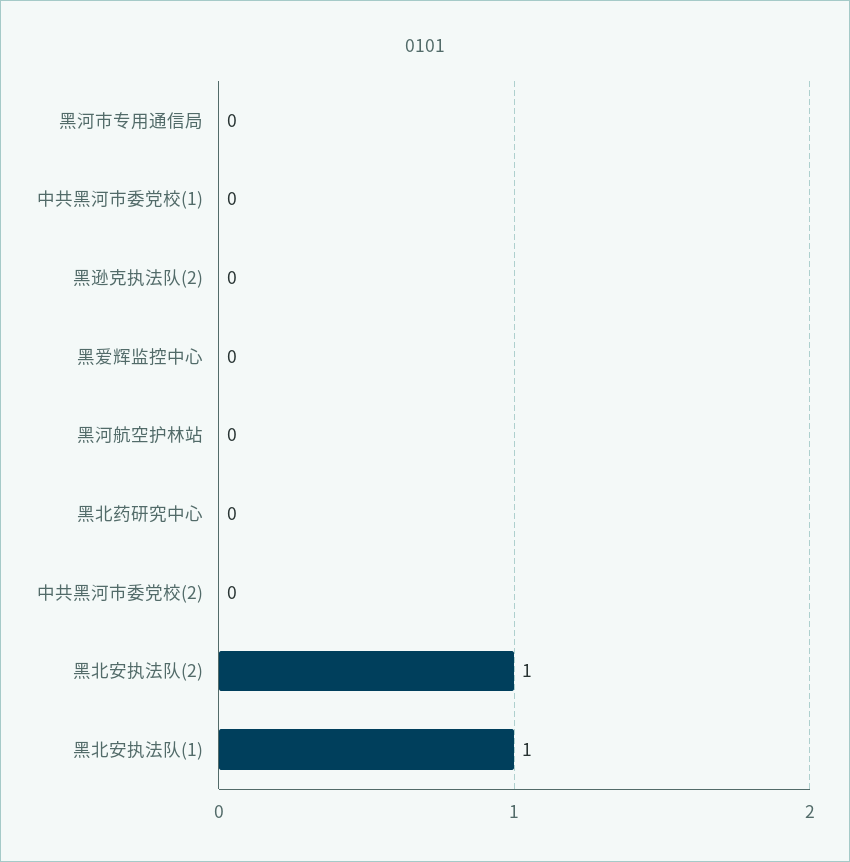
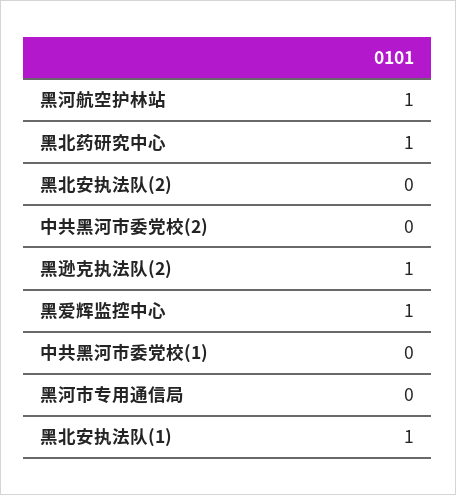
黑逊克执法队(2): 0 -> 1
黑爱辉监控中心: 0 -> 1
黑河航空护林站: 0 -> 1
黑北药研究中心: 0 -> 1
黑北安执法队(2): 1 -> 0

